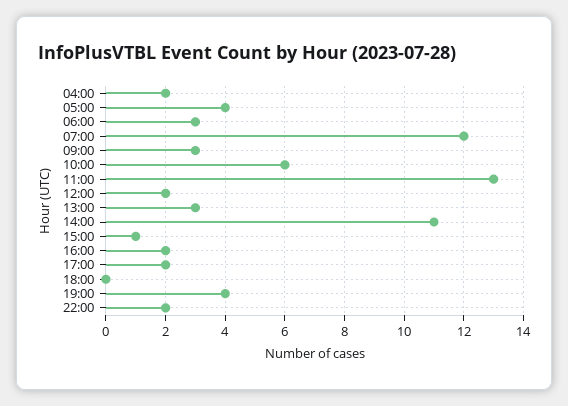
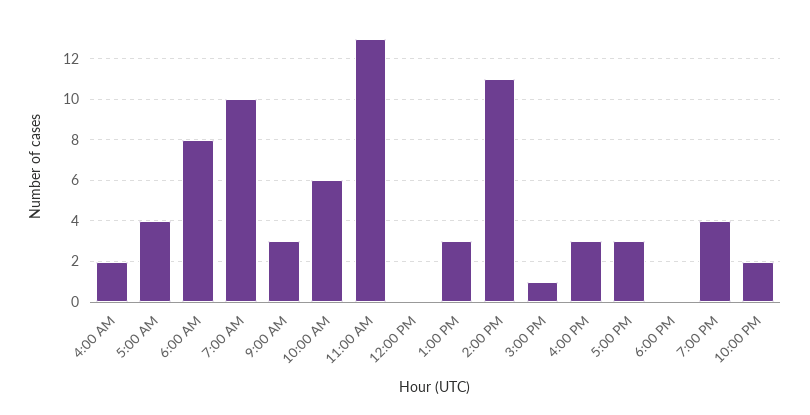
06:00: 3 -> 8
07:00: 12 -> 10
12:00: 2 -> 0
16:00: 2 -> 3
17:00: 2 -> 3

